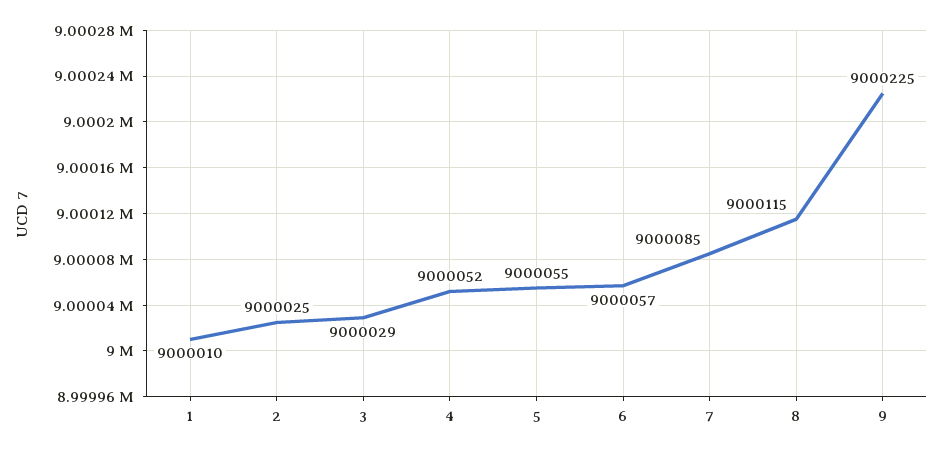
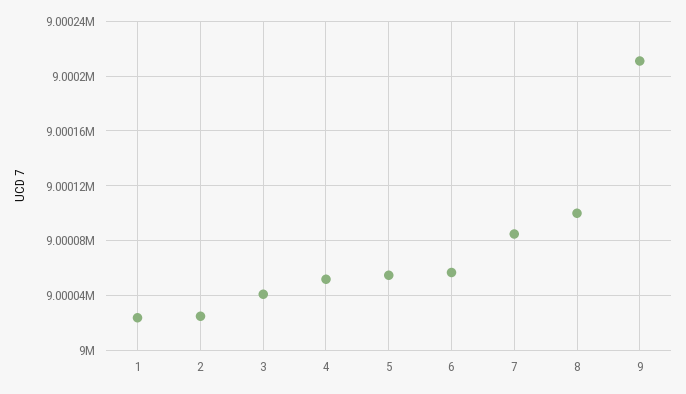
1: 9000010 -> 9000025
3: 9000029 -> 9000040
8: 9000115 -> 9000100
9: 9000225 -> 9000210

